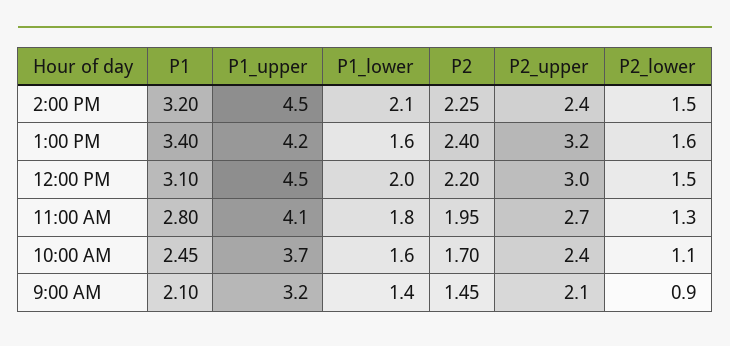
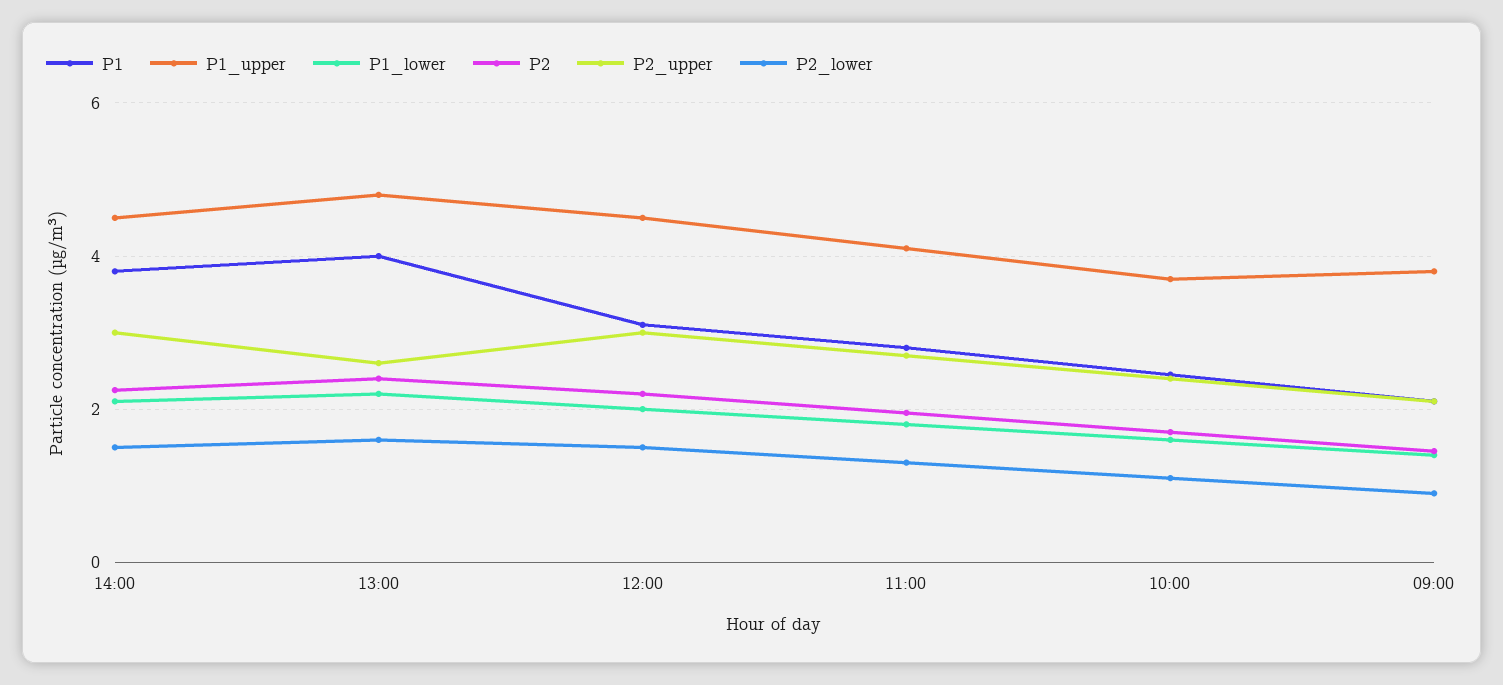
P1, 2:00 PM: 3.2 -> 3.8
P2_upper, 2:00 PM: 2.4 -> 3
P1, 1:00 PM: 3.4 -> 4
P1_upper, 1:00 PM: 4.2 -> 4.8
P1_lower, 1:00 PM: 1.6 -> 2.2
P2_upper, 1:00 PM: 3.2 -> 2.6
P1_upper, 9:00 AM: 3.2 -> 3.8

